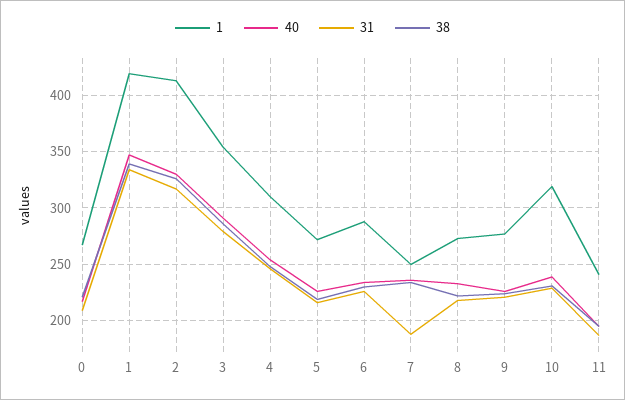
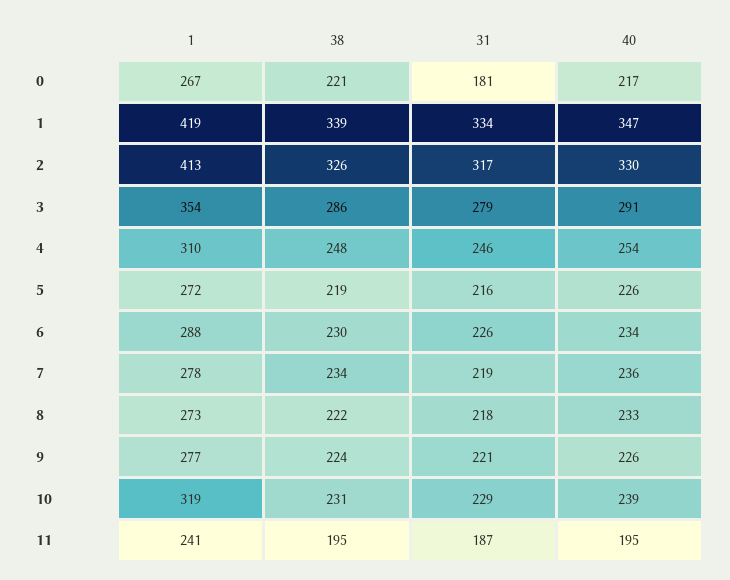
31, 0: 210 -> 181
1, 7: 250 -> 278
31, 7: 190 -> 219

